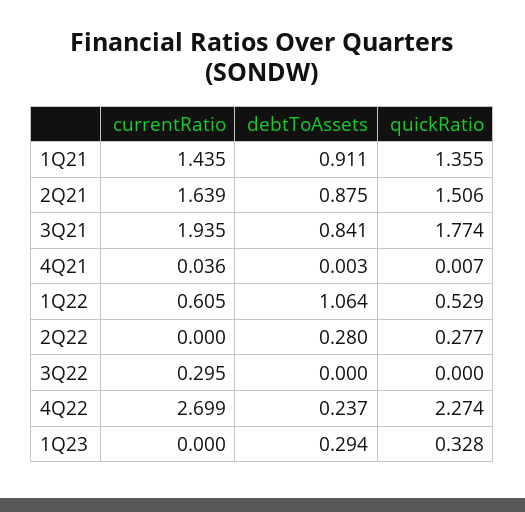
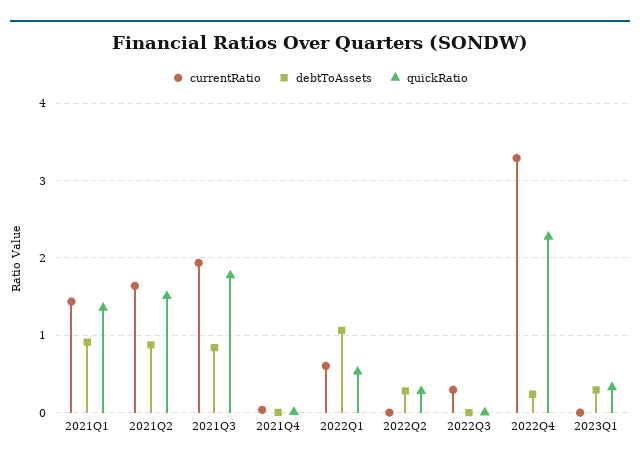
currentRatio, 4Q22: 2.699 -> 3.3

